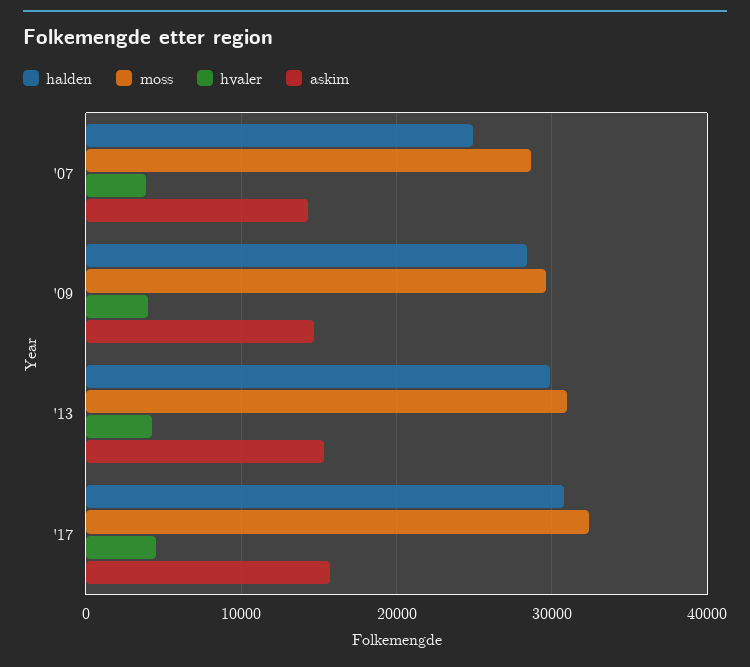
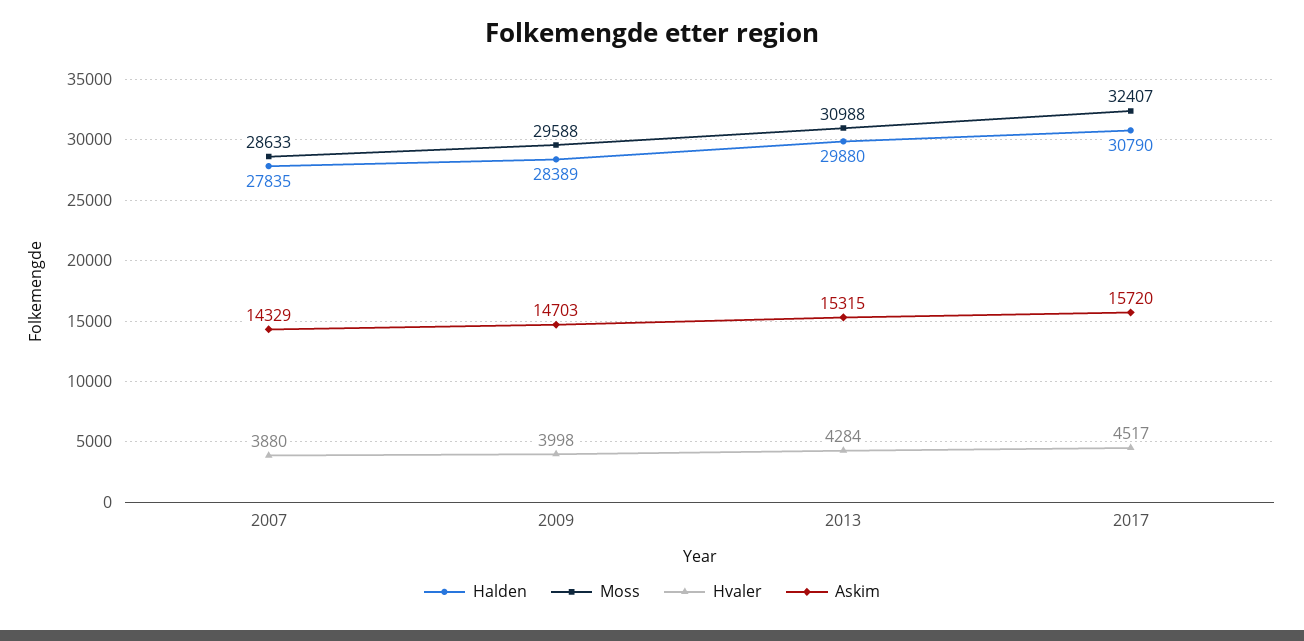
halden, '07: 25000 -> 27835

